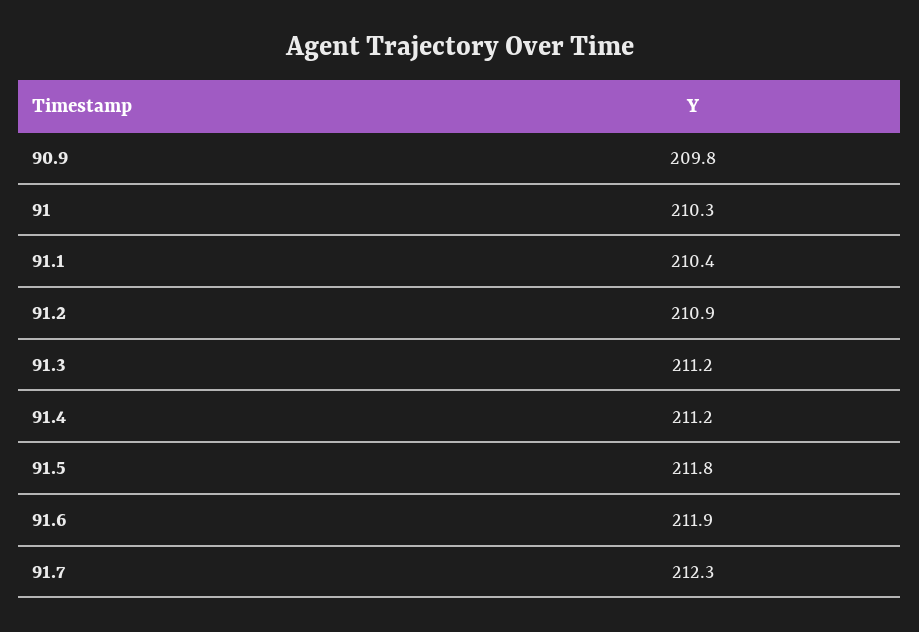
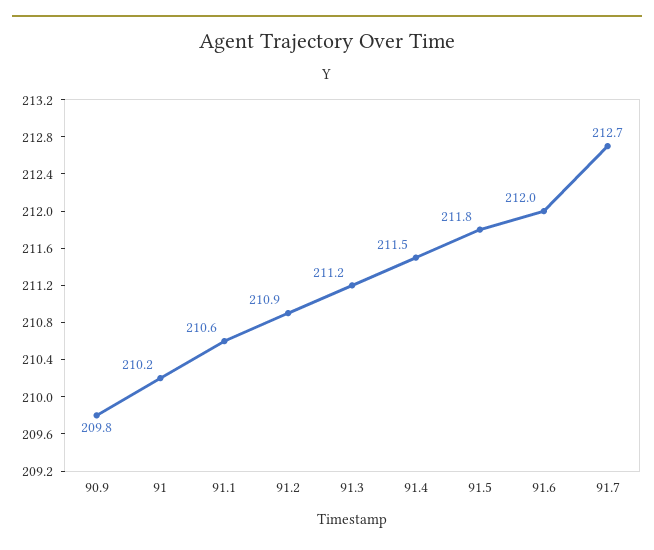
91: 210.3 -> 210.2
91.1: 210.4 -> 210.6
91.4: 211.2 -> 211.5
91.6: 211.9 -> 212
91.7: 212.3 -> 212.7

